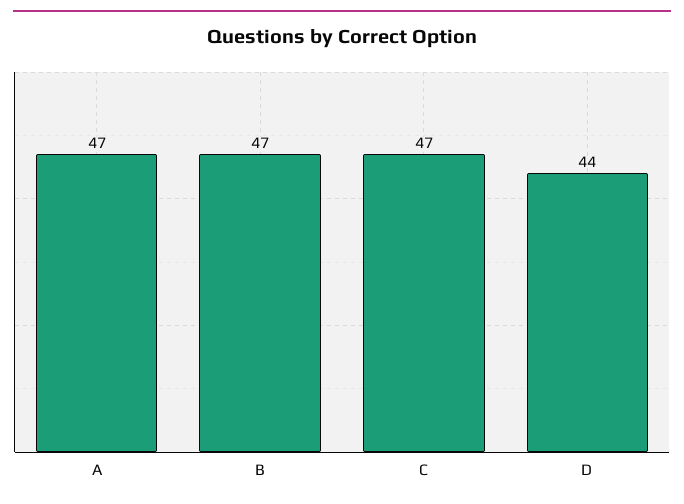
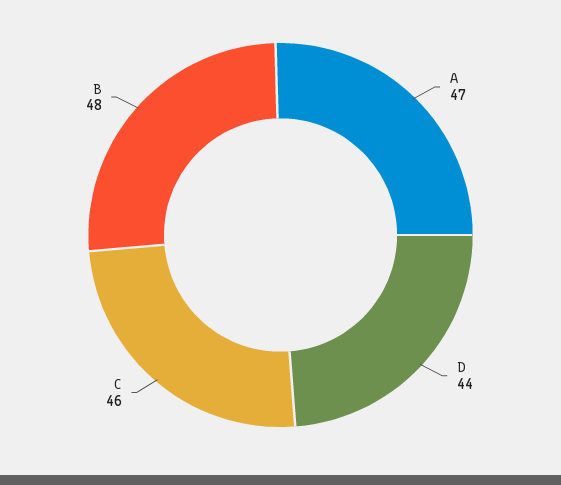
B: 47 -> 48
C: 47 -> 46

